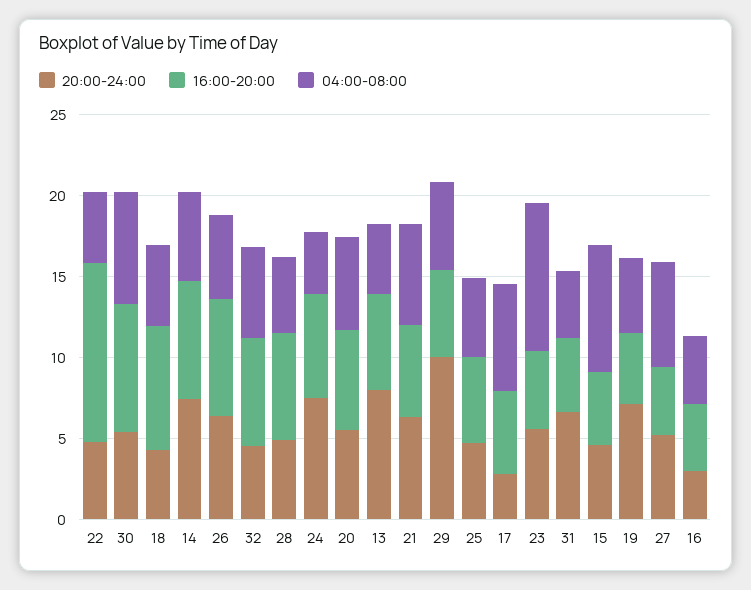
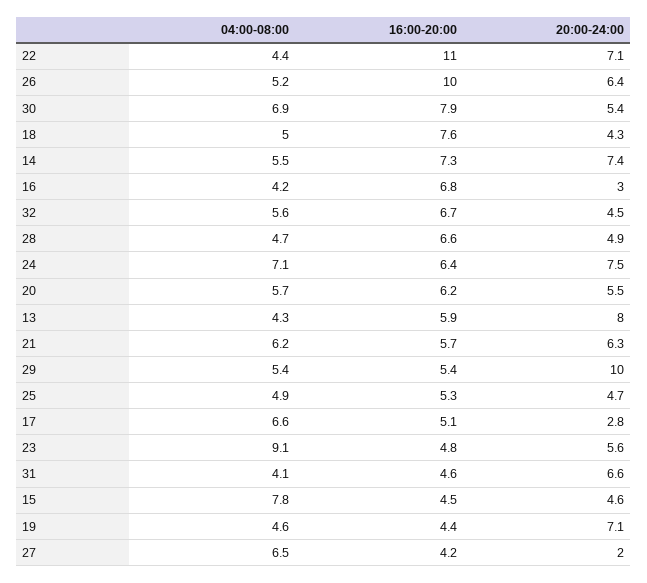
20:00-24:00, 22: 5 -> 7.1
16:00-20:00, 26: 7 -> 10
04:00-08:00, 24: 4 -> 7.1
20:00-24:00, 27: 5 -> 2
16:00-20:00, 16: 4 -> 6.8

